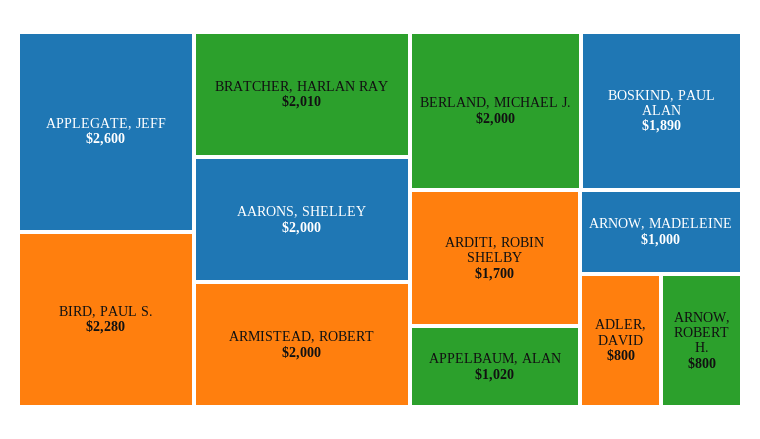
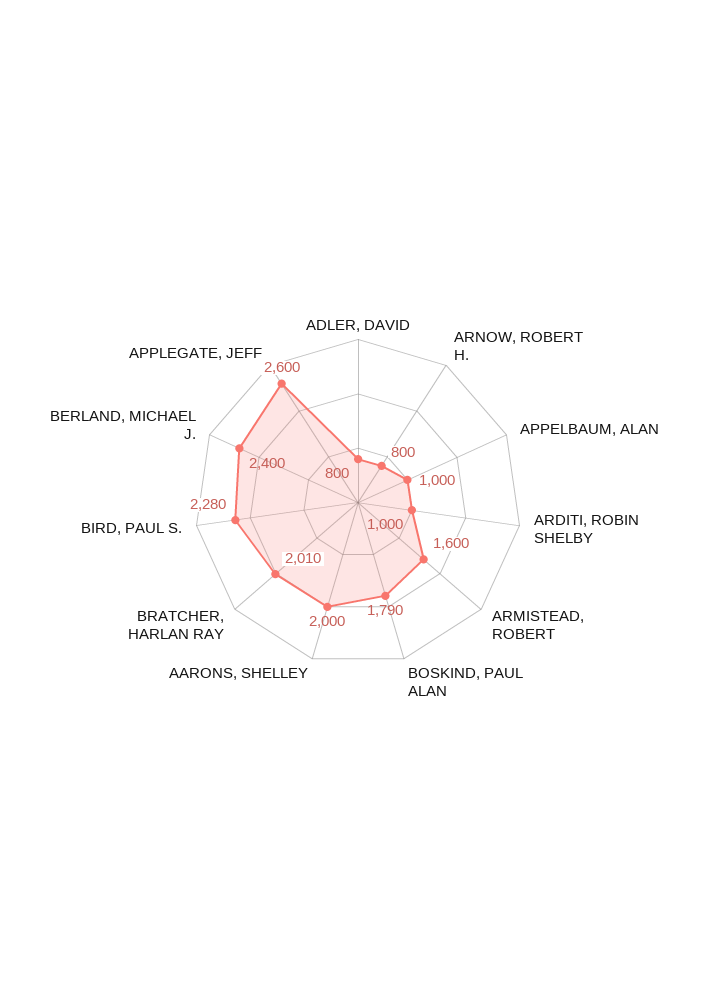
ARMISTEAD, ROBERT: 2000 -> 1600
BERLAND, MICHAEL J.: 2000 -> 2400
BOSKIND, PAUL ALAN: 1890 -> 1790
ARDITI, ROBIN SHELBY: 1700 -> 1000
APPELBAUM, ALAN: 1020 -> 1000
ARNOW, MADELEINE: 1000 -> none

